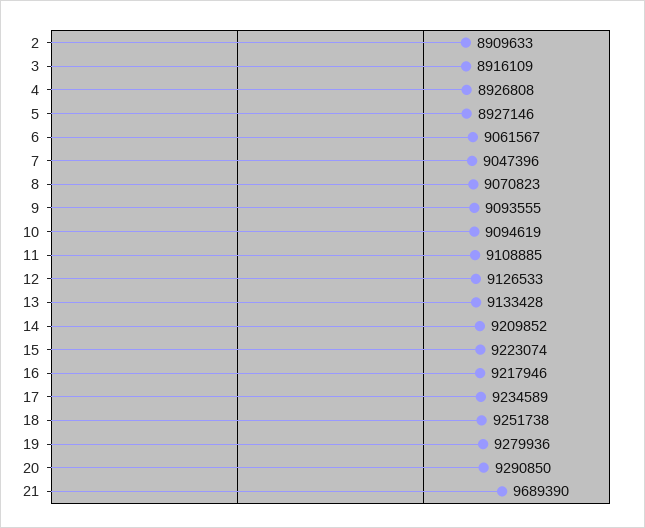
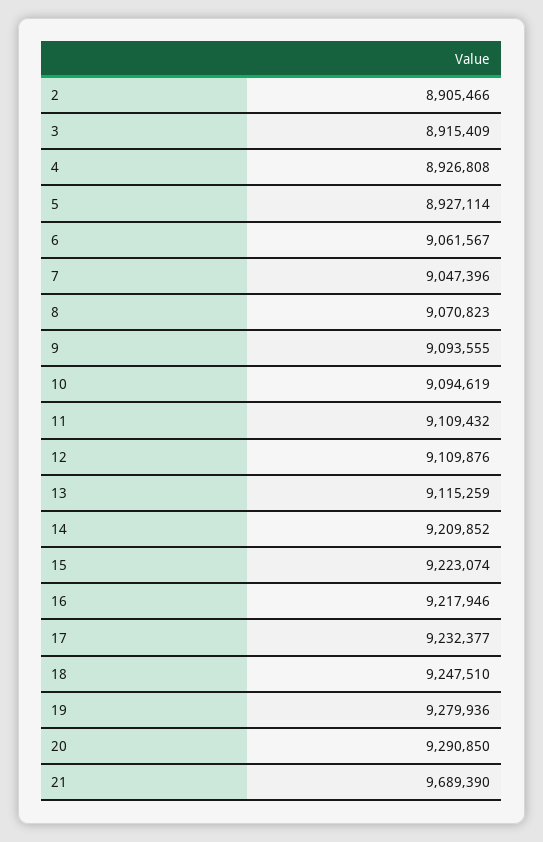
2: 8909633 -> 8905466
3: 8916109 -> 8915409
5: 8927146 -> 8927114
11: 9108885 -> 9109432
12: 9126533 -> 9109876
13: 9133428 -> 9115259
17: 9234589 -> 9232377
18: 9251738 -> 9247510

